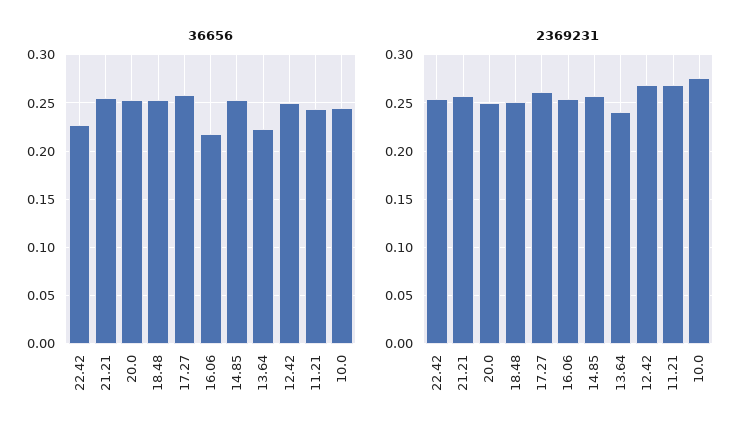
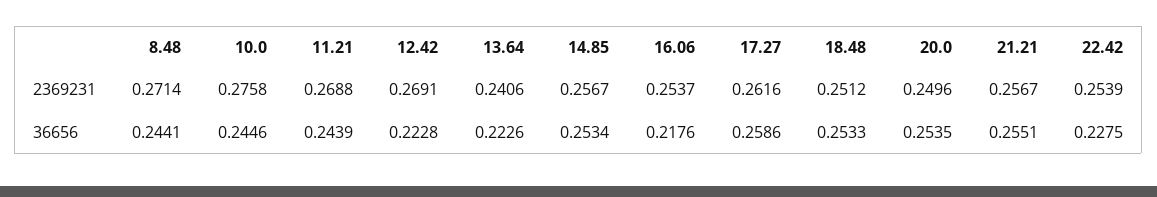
36656, 12.42: 0.25 -> 0.2228
2369231, 8.48: none -> 0.2714
36656, 8.48: none -> 0.2441

